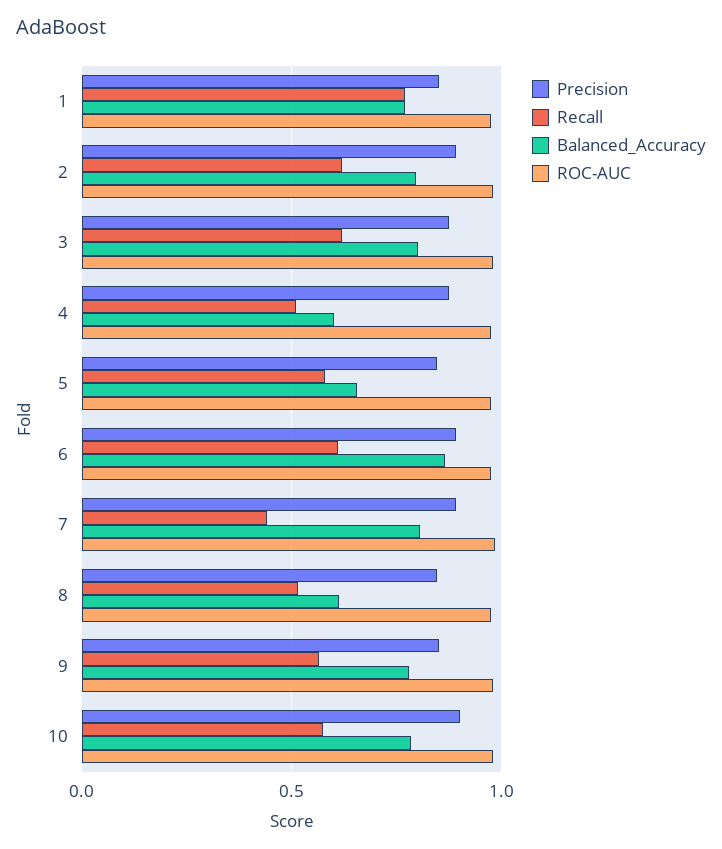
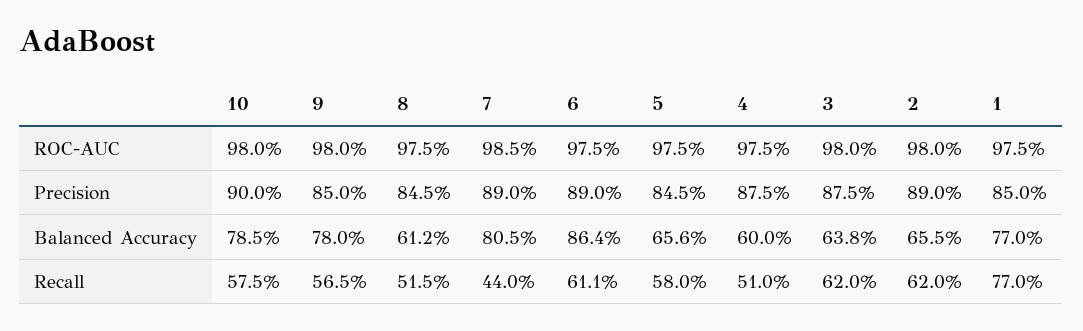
Balanced_Accuracy, 2: 0.8 -> 0.655
Balanced_Accuracy, 3: 0.8 -> 0.638

